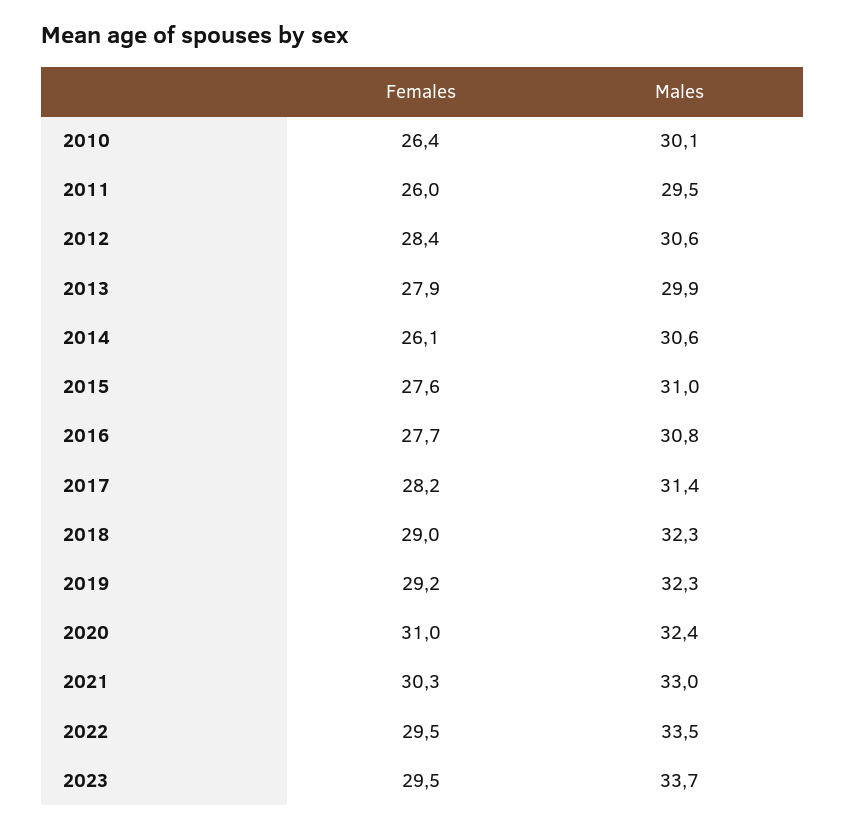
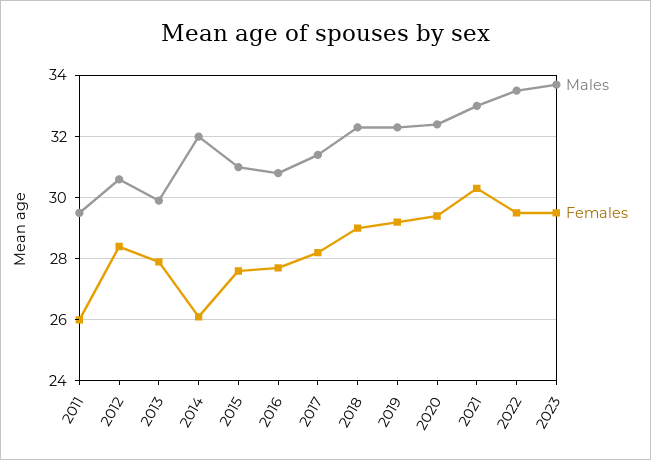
Females, 2010: 26.4 -> none
Males, 2010: 30.1 -> none
Males, 2014: 30.6 -> 32
Females, 2020: 31 -> 29.5

